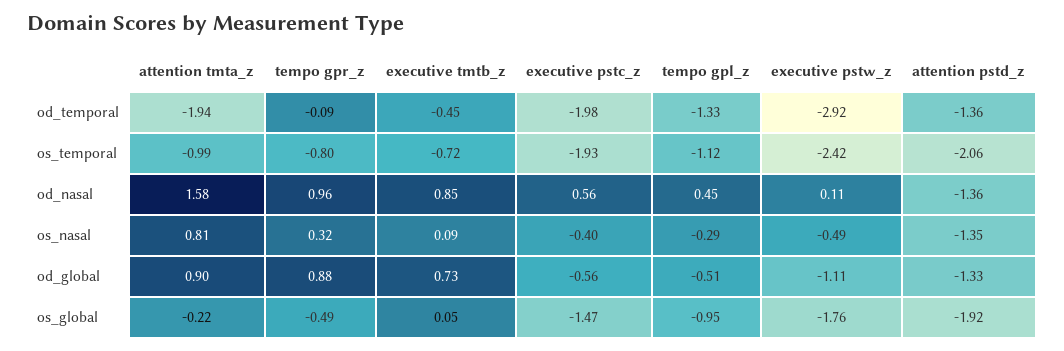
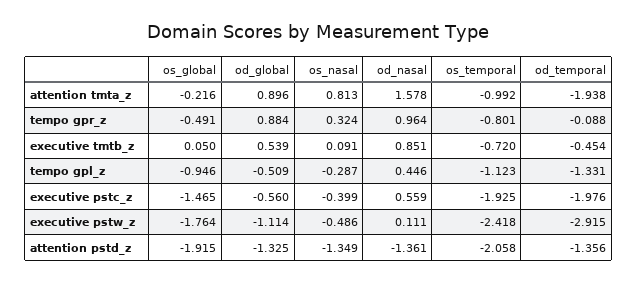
executive tmtb_z, od_global: 0.73 -> 0.539

